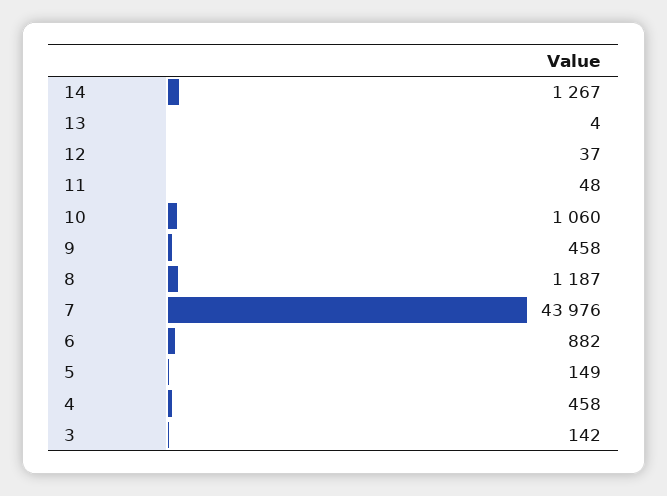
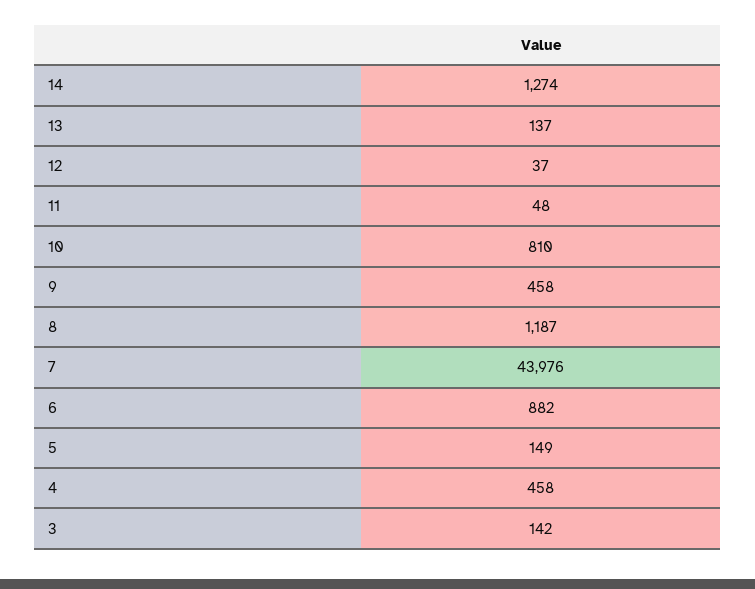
14: 1267 -> 1274
13: 4 -> 137
10: 1060 -> 810

